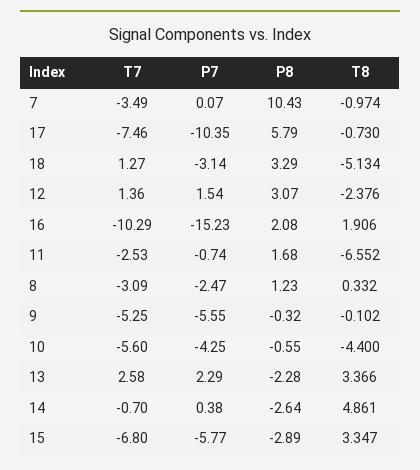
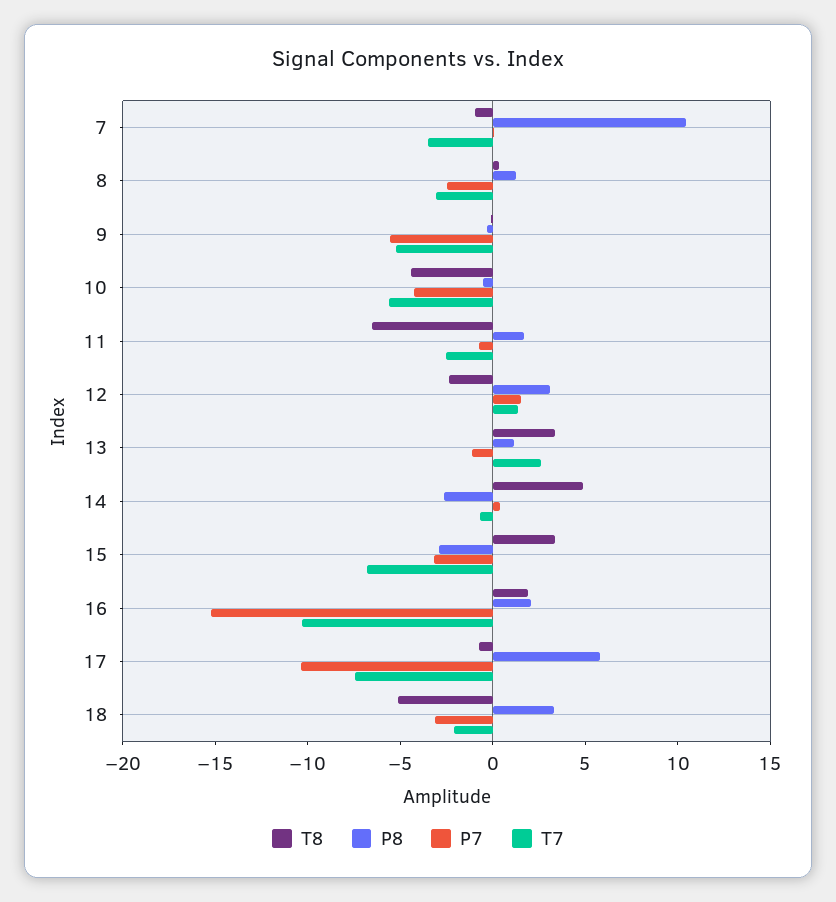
T7, 18: 1.27 -> -2
P7, 13: 2.29 -> -1
P8, 13: -2.28 -> 1
P7, 15: -5.77 -> -3

